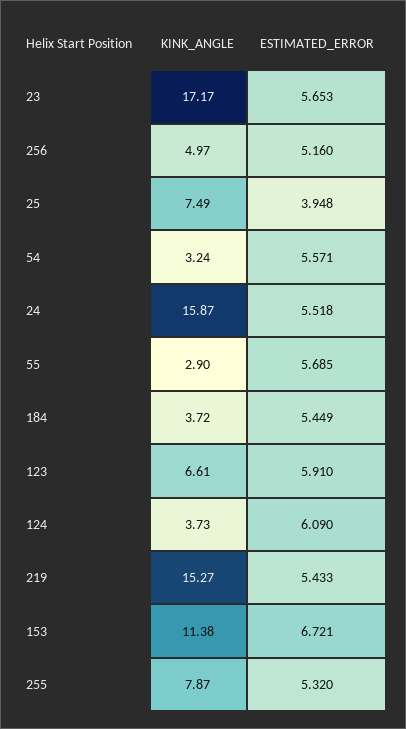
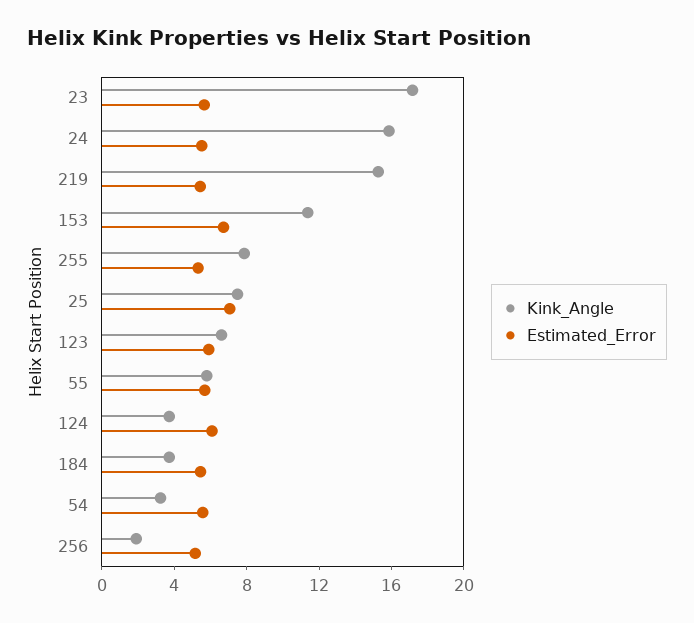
KINK_ANGLE, 256: 4.97 -> 2
ESTIMATED_ERROR, 25: 3.948 -> 7
KINK_ANGLE, 55: 2.9 -> 6

